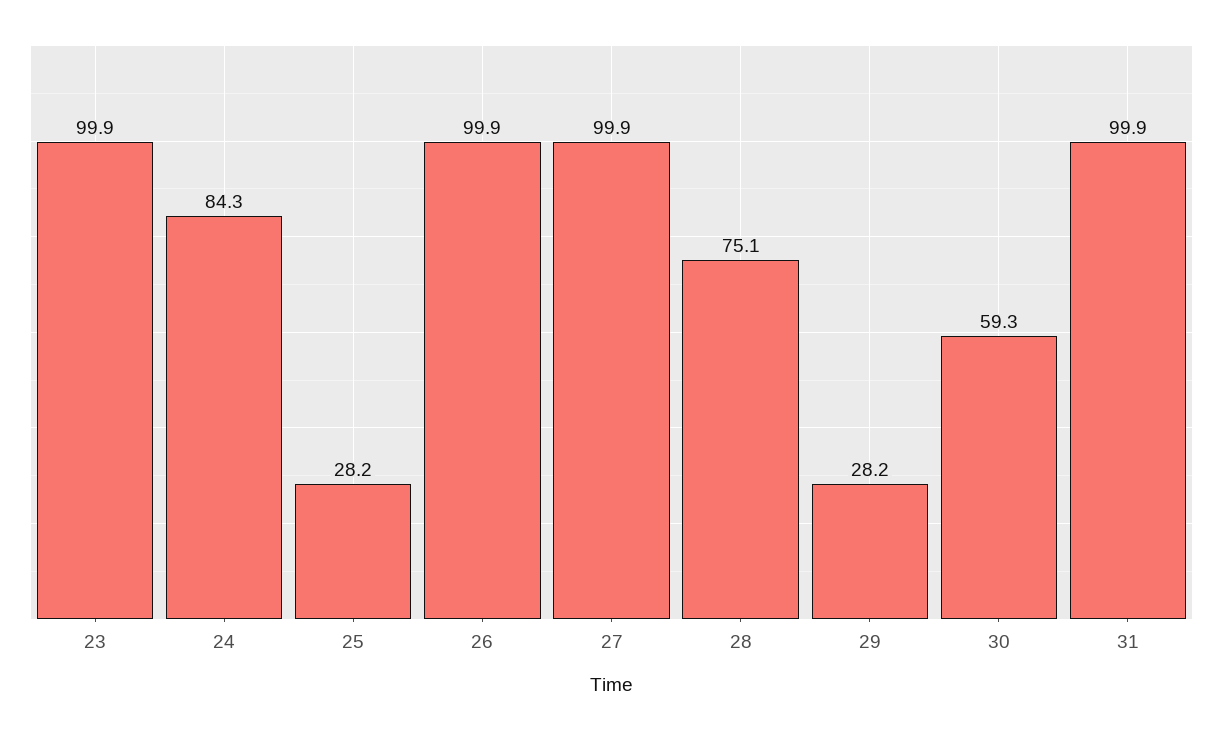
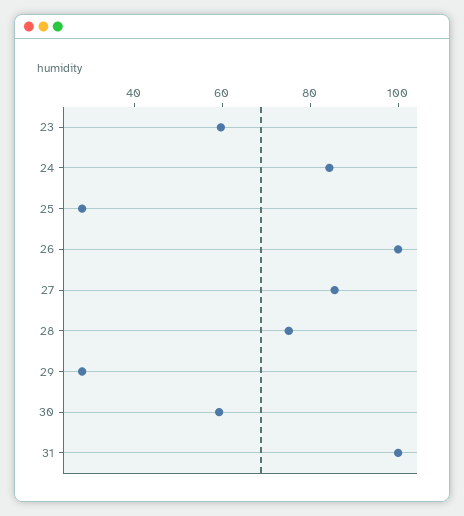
23: 99.9 -> 60
27: 99.9 -> 85

